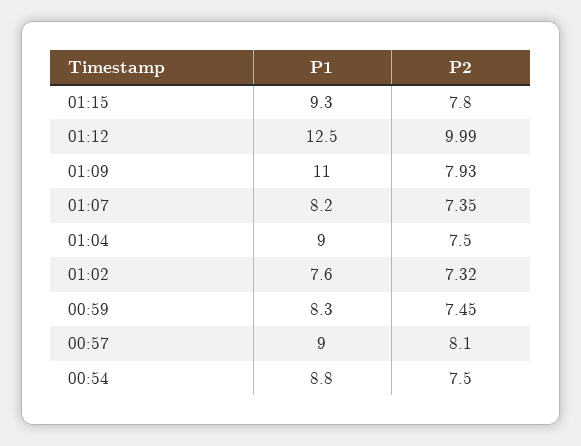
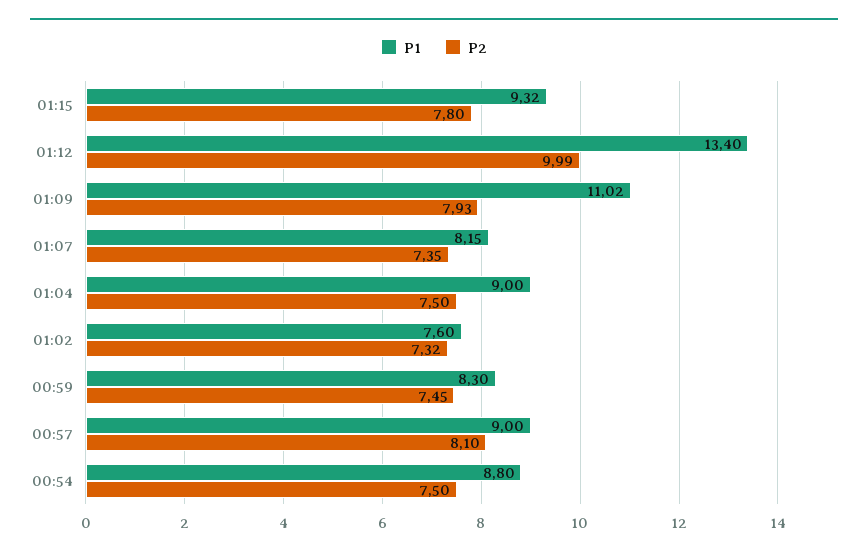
P1, 01:12: 12.5 -> 13.4

